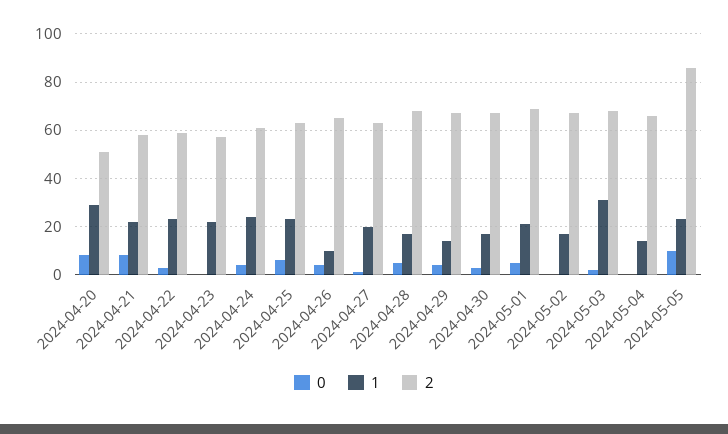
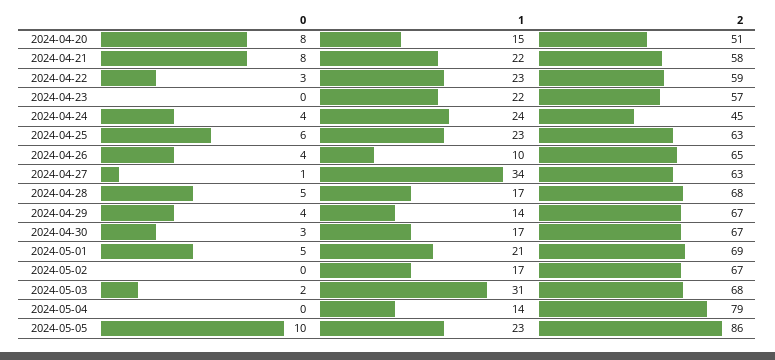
1, 2024-04-20: 30 -> 15
2, 2024-04-24: 60 -> 45
1, 2024-04-27: 20 -> 34
2, 2024-05-04: 65 -> 79

